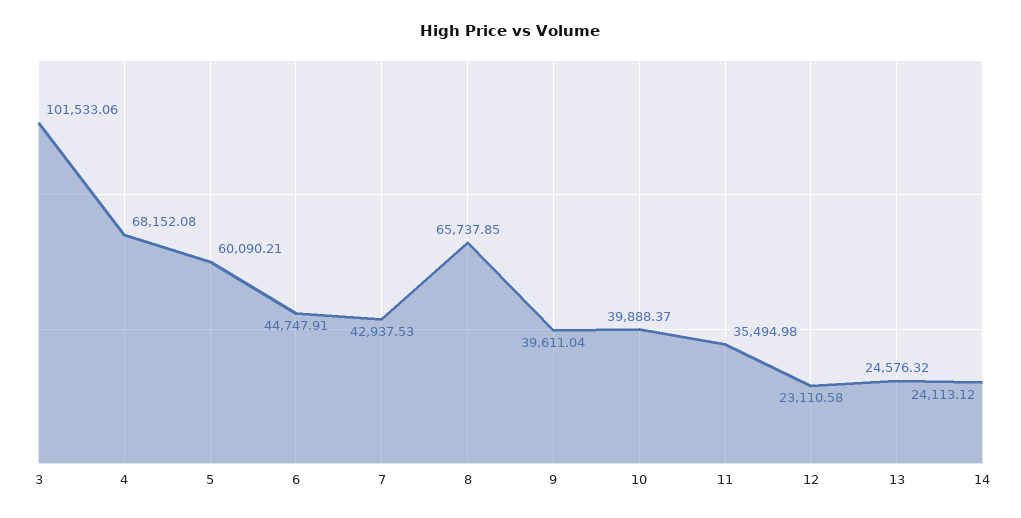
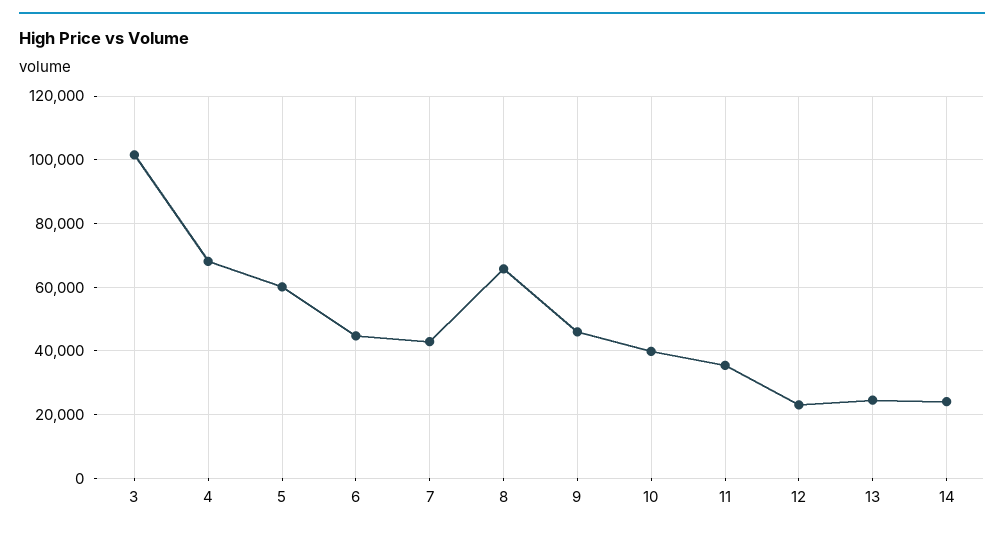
9: 39611.04 -> 46000

